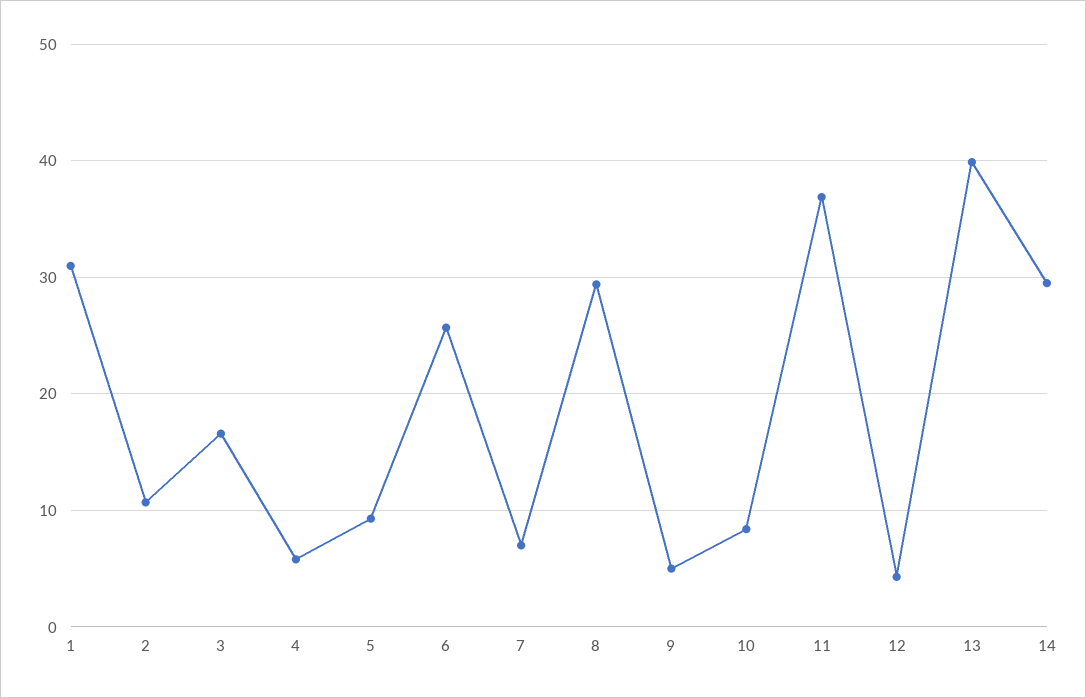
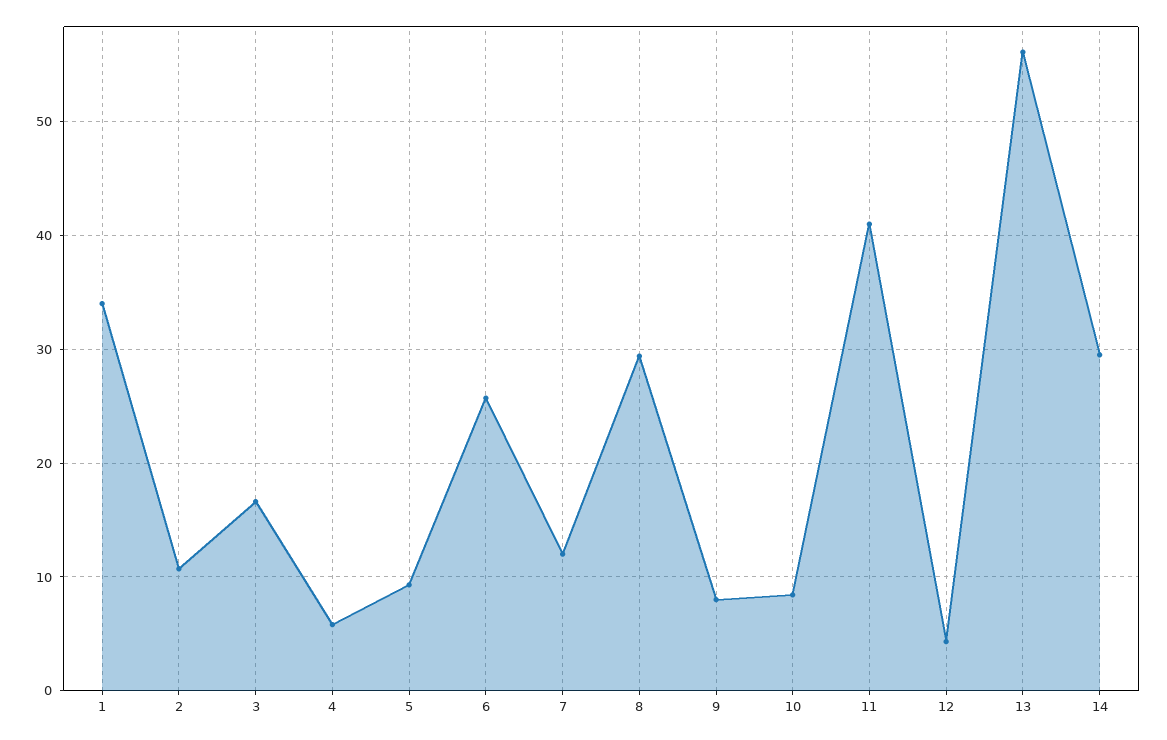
1: 31 -> 34
7: 7 -> 12
9: 5 -> 8
11: 37 -> 41
13: 40 -> 56

